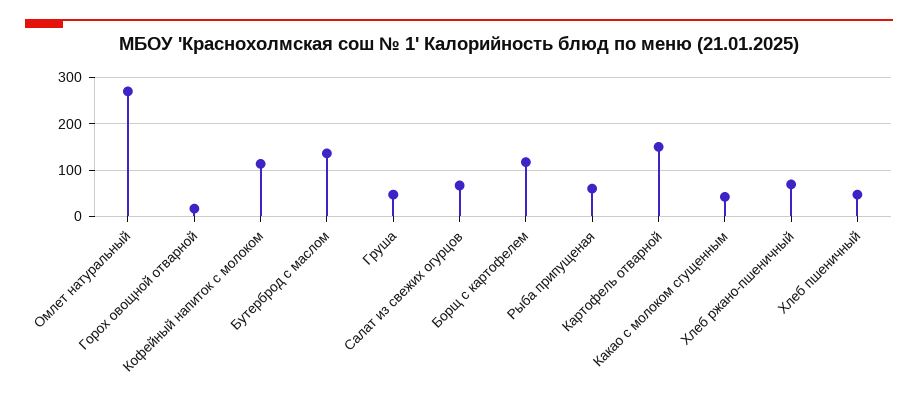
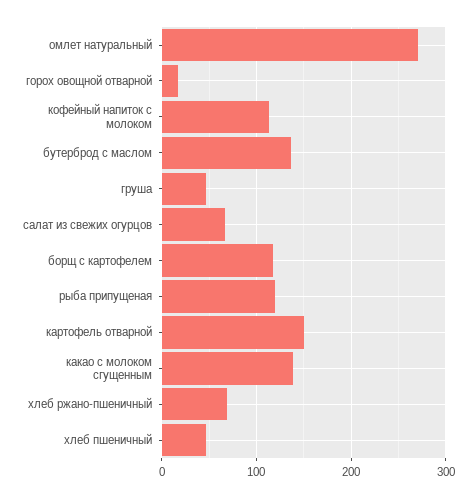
Рыба припущеная: 60 -> 120
Какао с молоком сгущенным: 40 -> 140

